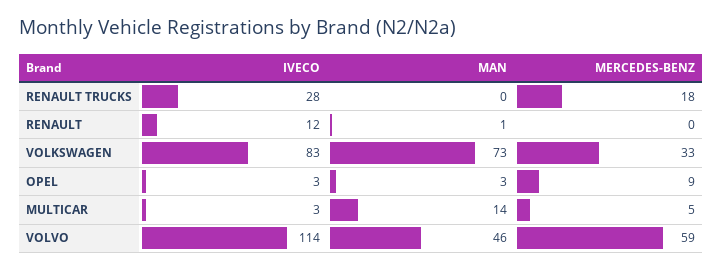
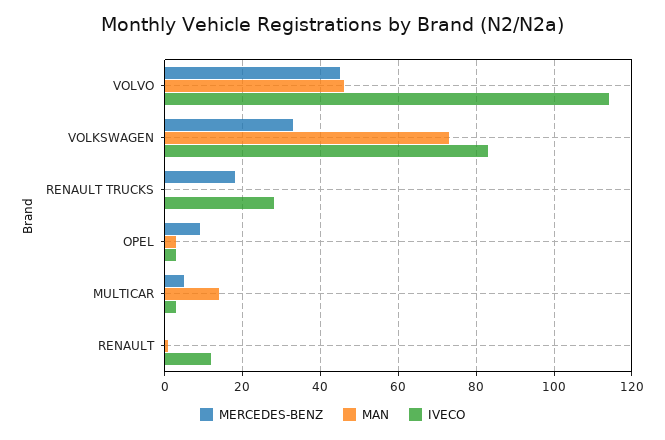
MERCEDES-BENZ, VOLVO: 59 -> 45

